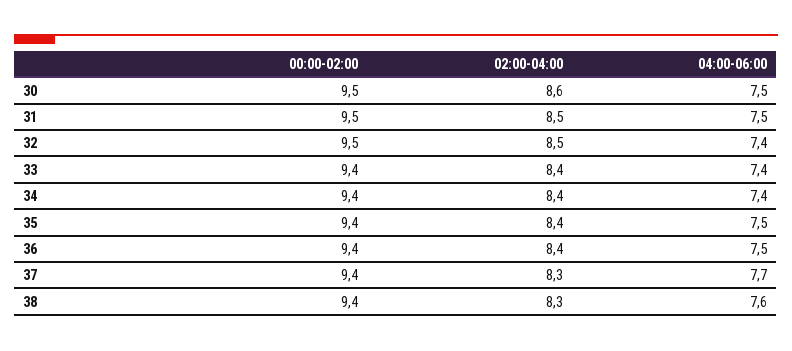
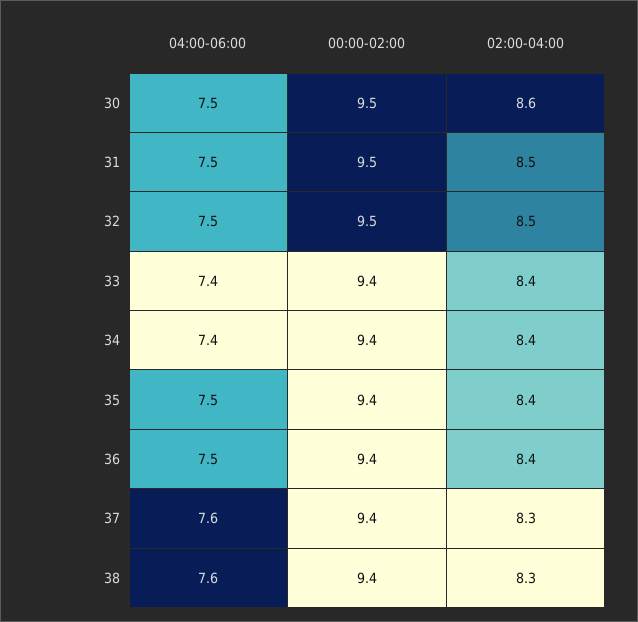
04:00-06:00, 32: 7.4 -> 7.5
04:00-06:00, 37: 7.7 -> 7.6

